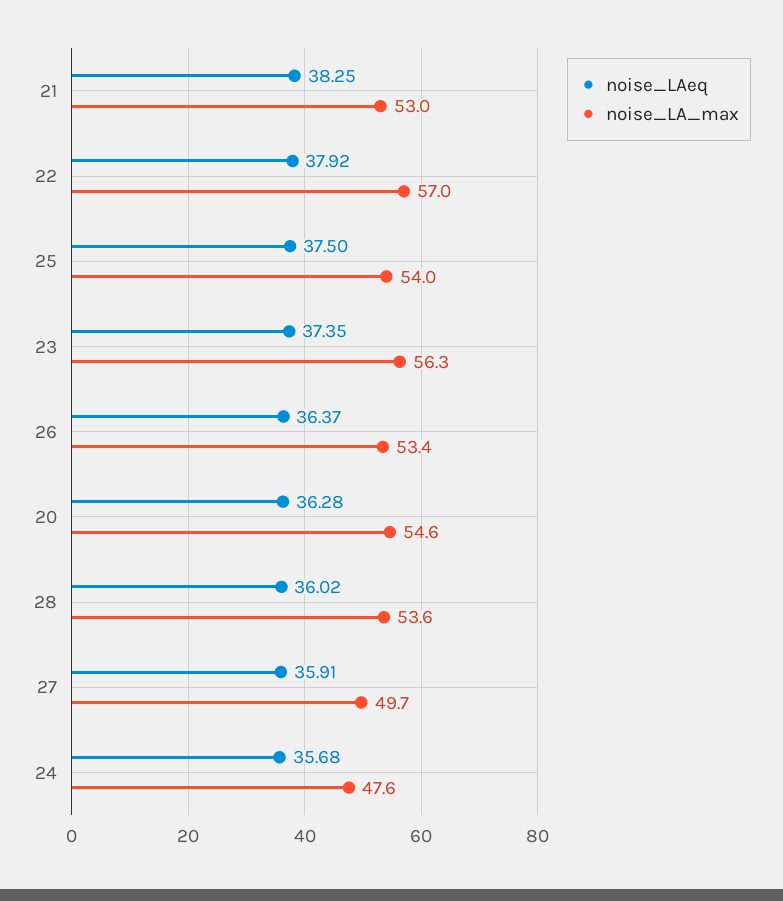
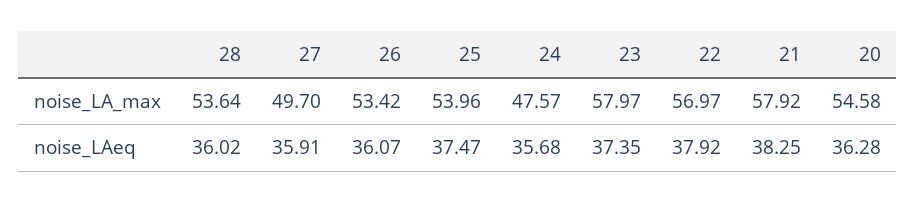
noise_LA_max, 21: 53 -> 57.92
noise_LAeq, 25: 37.5 -> 37.47
noise_LA_max, 23: 56.3 -> 57.97
noise_LAeq, 26: 36.37 -> 36.07

